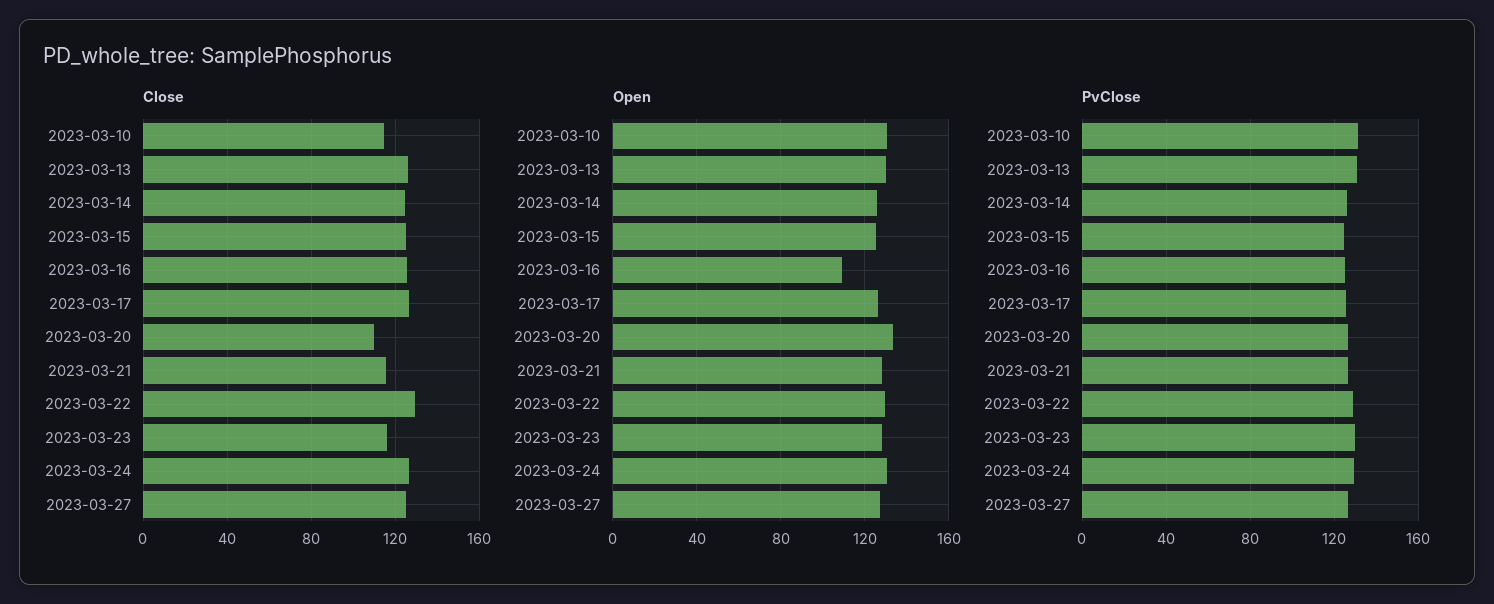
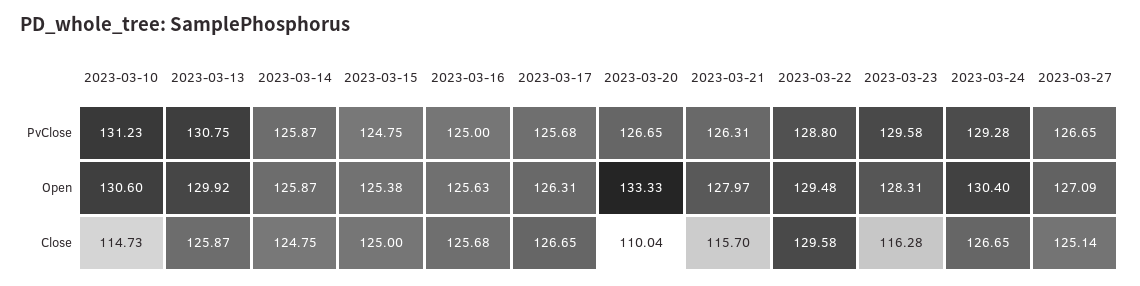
Open, 2023-03-16: 110 -> 125.63

